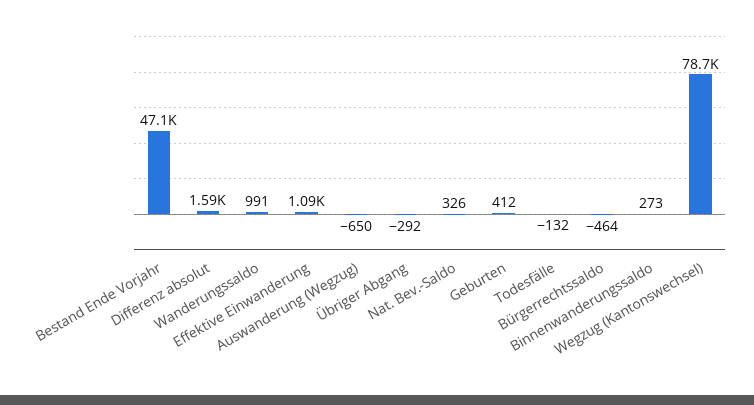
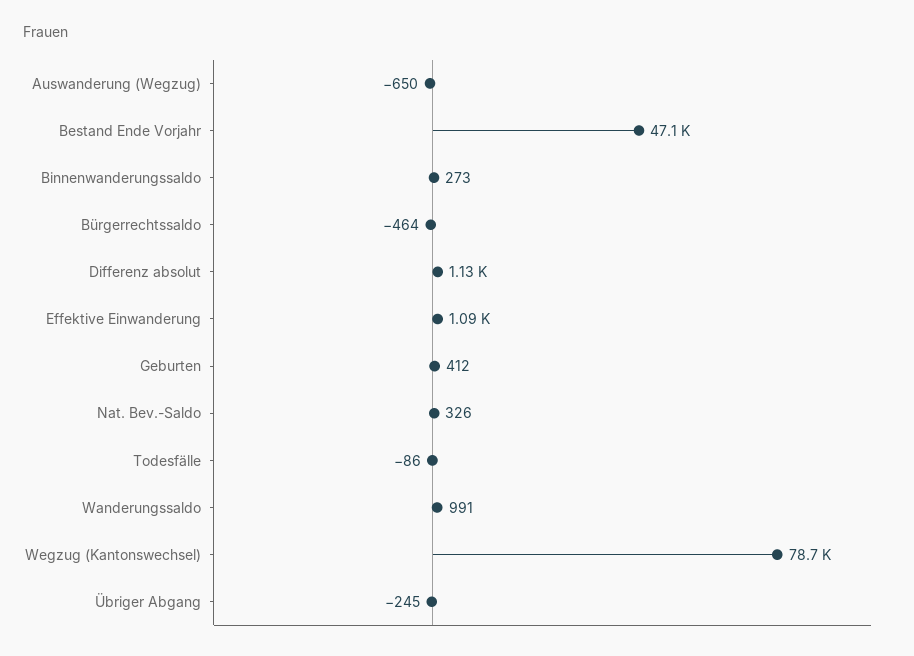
Differenz absolut: 1590 -> 1130
Übriger Abgang: -292 -> -245
Todesfälle: -132 -> -86

